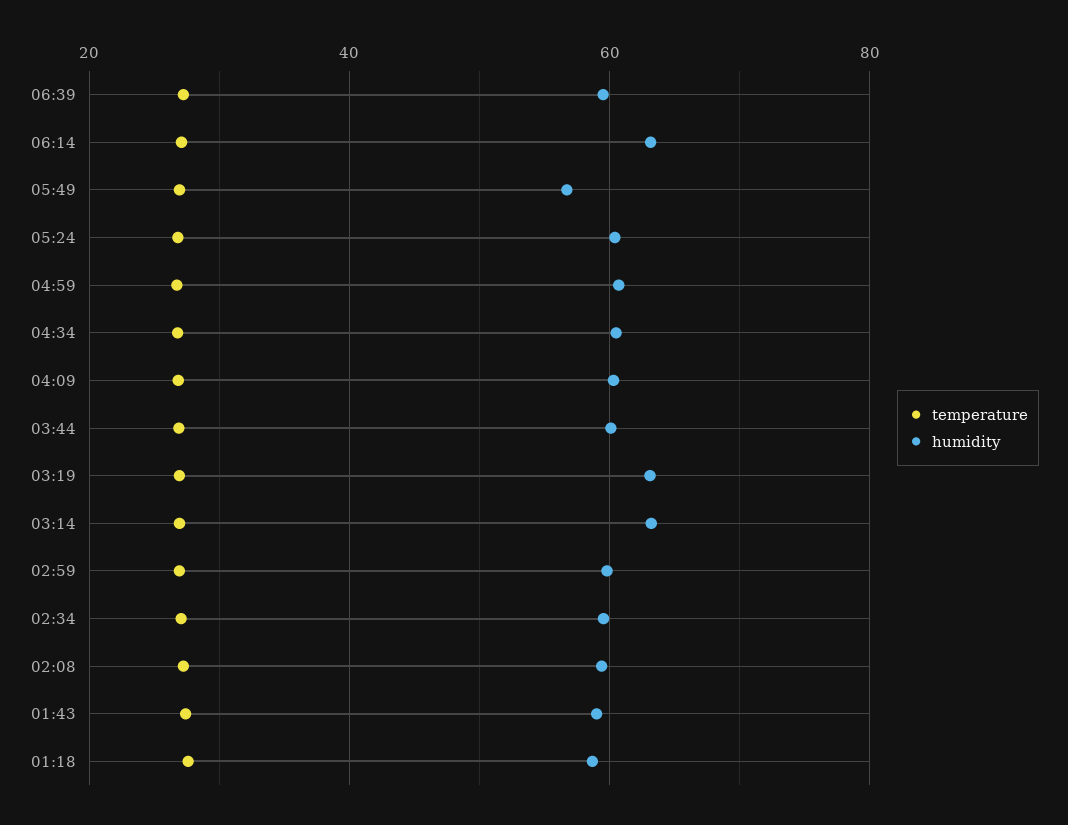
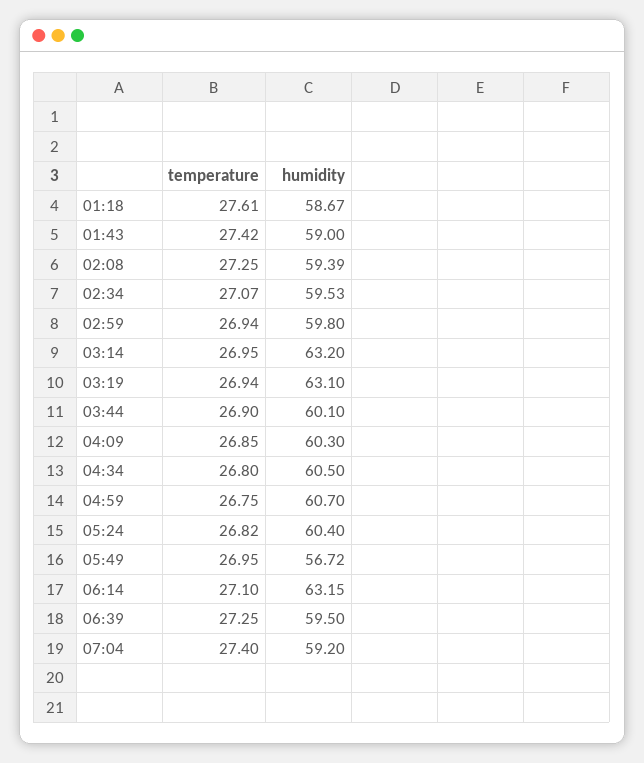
temperature, 07:04: none -> 27.4
humidity, 07:04: none -> 59.2

